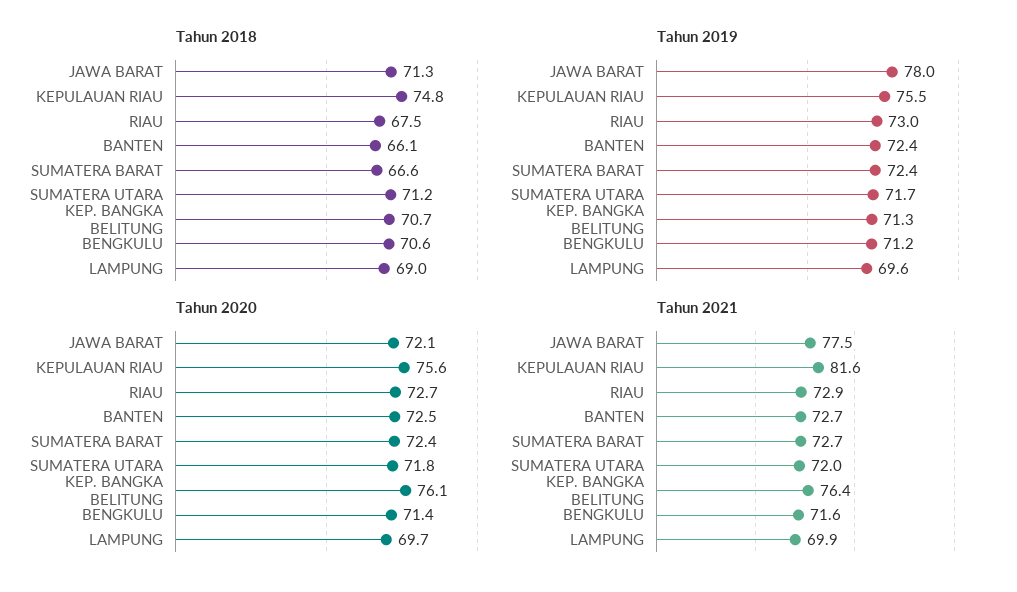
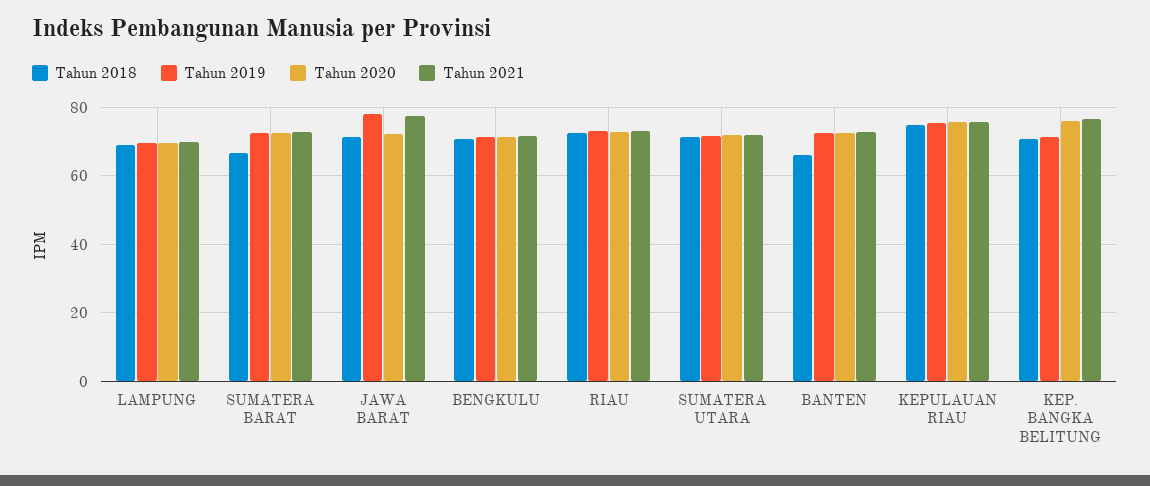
Tahun 2018, RIAU: 67.5 -> 72
Tahun 2021, KEPULAUAN RIAU: 81.6 -> 76

